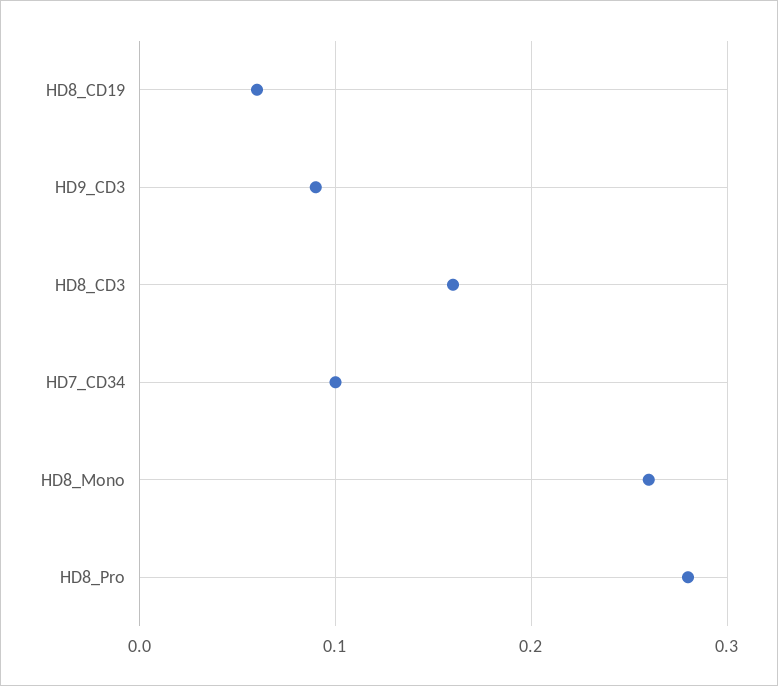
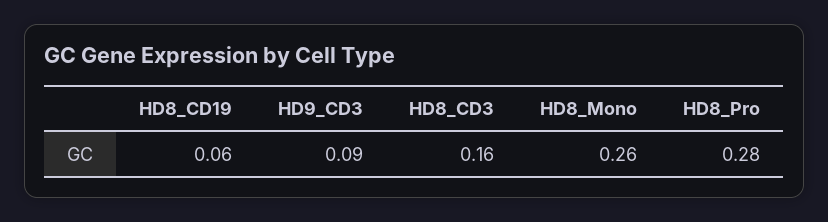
HD7_CD34: 0.1 -> none

